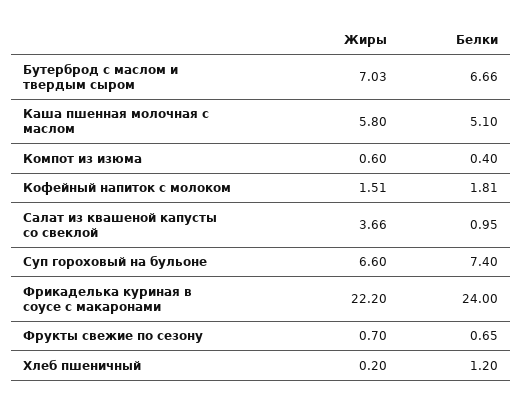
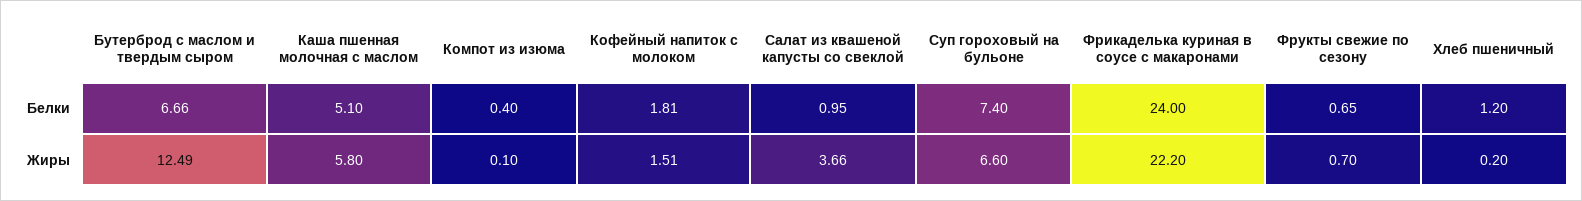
Жиры, Бутерброд с маслом и твердым сыром: 7.03 -> 12.49
Жиры, Компот из изюма: 0.6 -> 0.1

